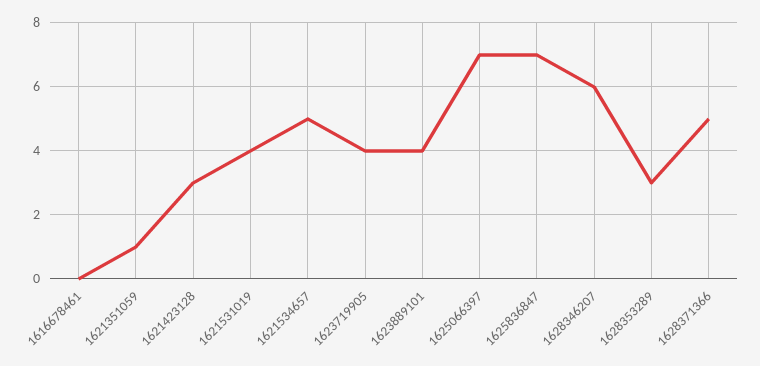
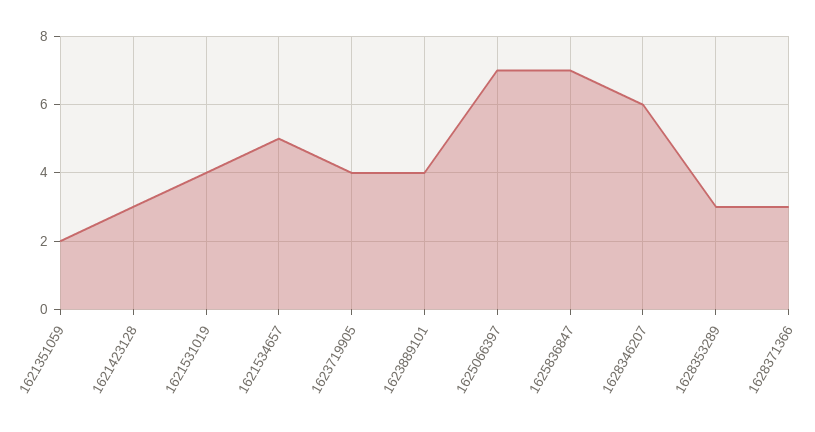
1616678461: 0 -> none
1621351059: 1 -> 2
1628371366: 5 -> 3

